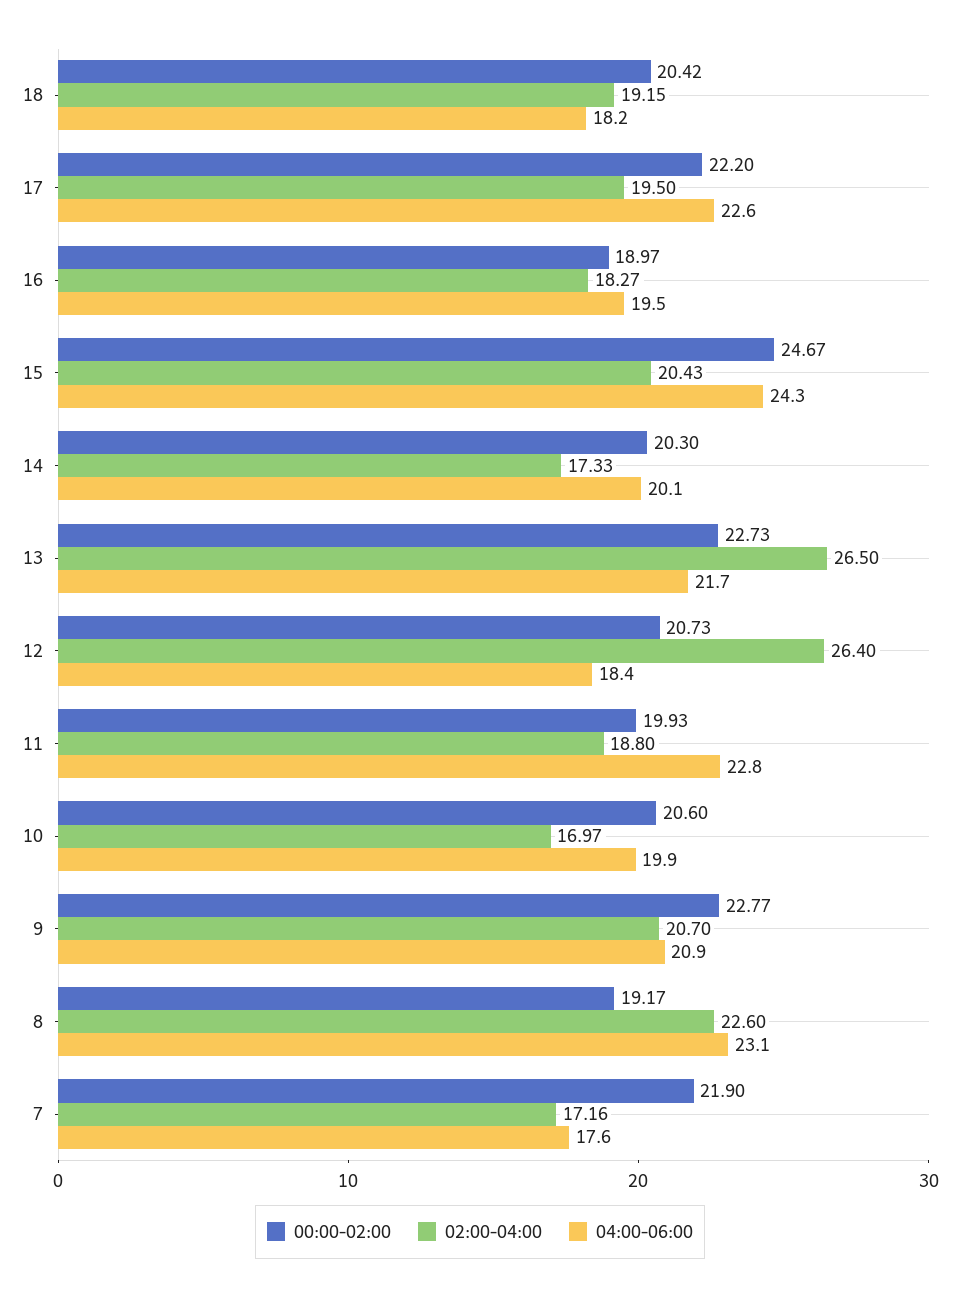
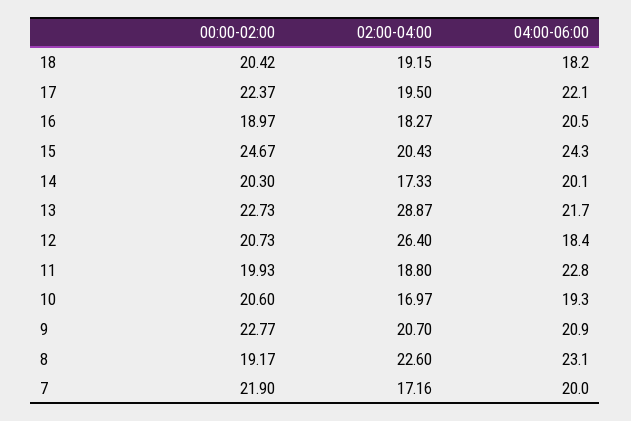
00:00-02:00, 17: 22.2 -> 22.37
04:00-06:00, 17: 22.6 -> 22.1
04:00-06:00, 16: 19.5 -> 20.5
02:00-04:00, 13: 26.5 -> 28.87
04:00-06:00, 10: 19.9 -> 19.3
04:00-06:00, 7: 17.6 -> 20

